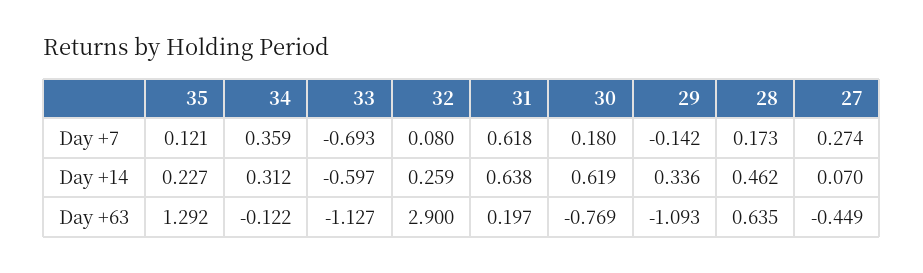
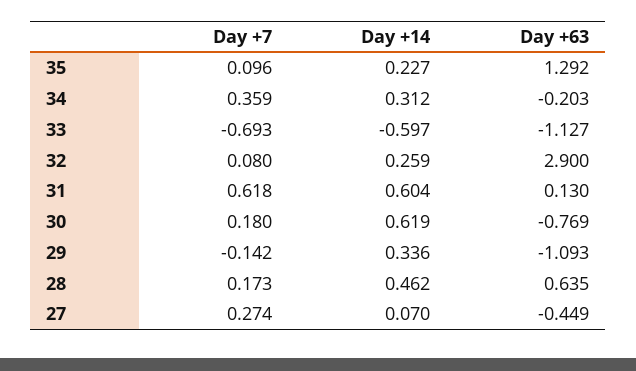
35, Day +7: 0.121 -> 0.096
31, Day +14: 0.638 -> 0.604
34, Day +63: -0.122 -> -0.203
31, Day +63: 0.197 -> 0.13

